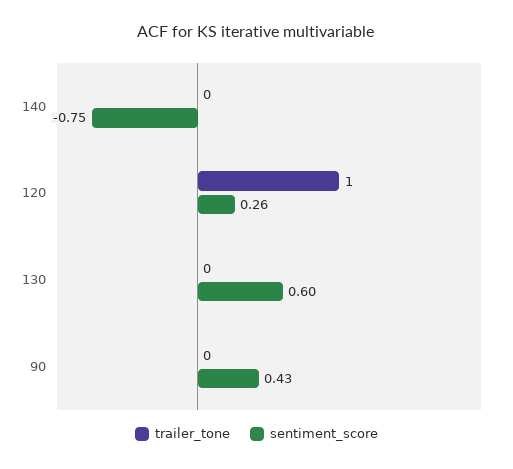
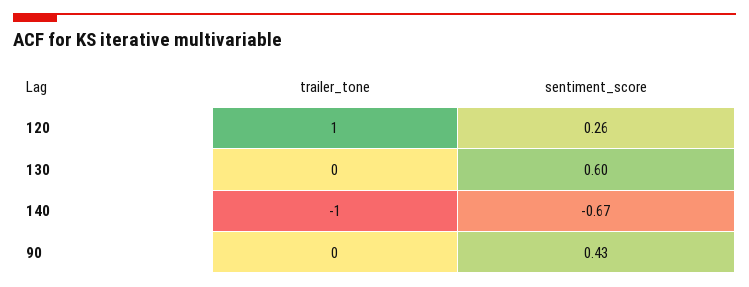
trailer_tone, 140: 0 -> -1
sentiment_score, 140: -0.75 -> -0.67

